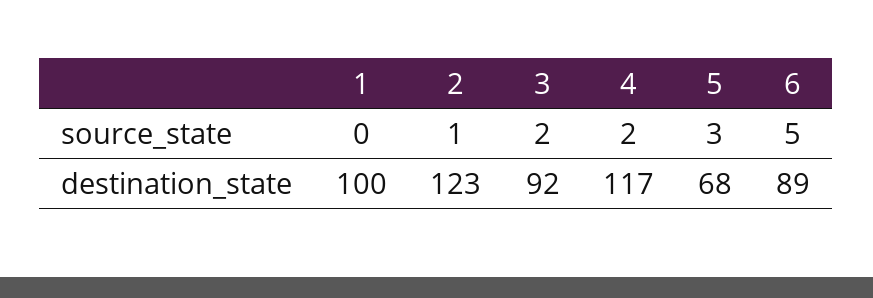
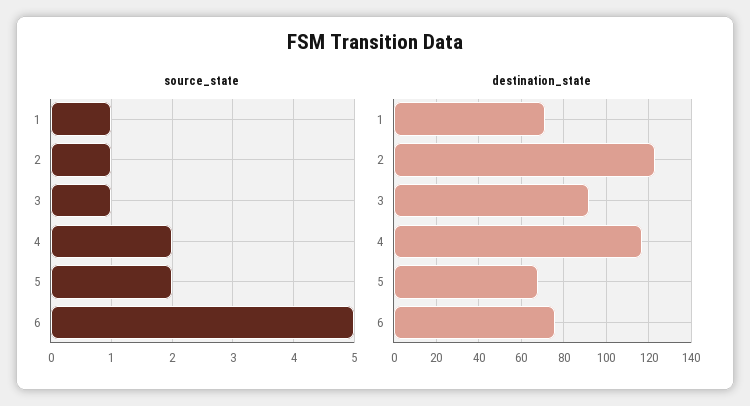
source_state, 1: 0 -> 1
source_state, 3: 2 -> 1
source_state, 5: 3 -> 2
destination_state, 1: 100 -> 70
destination_state, 6: 89 -> 75

